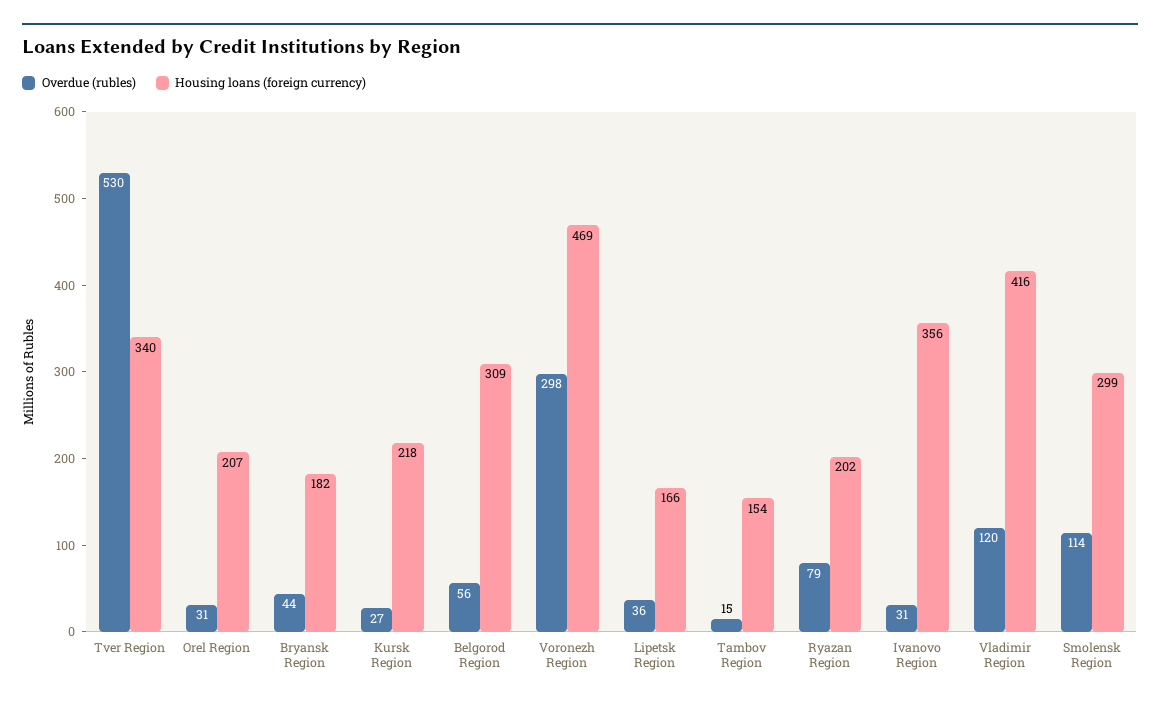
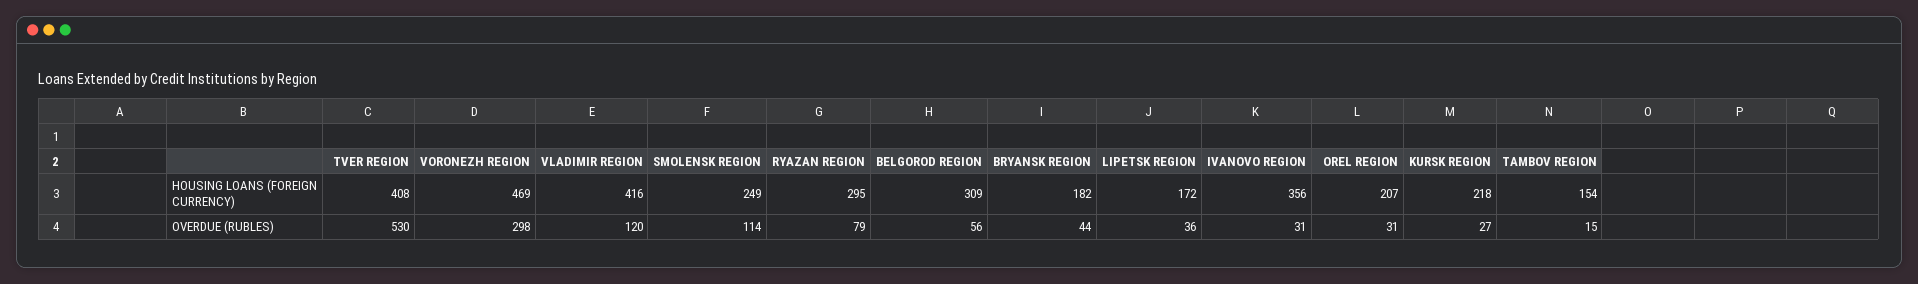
Housing loans (foreign currency), Tver Region: 340 -> 408
Housing loans (foreign currency), Lipetsk Region: 166 -> 172
Housing loans (foreign currency), Ryazan Region: 202 -> 295
Housing loans (foreign currency), Smolensk Region: 299 -> 249

